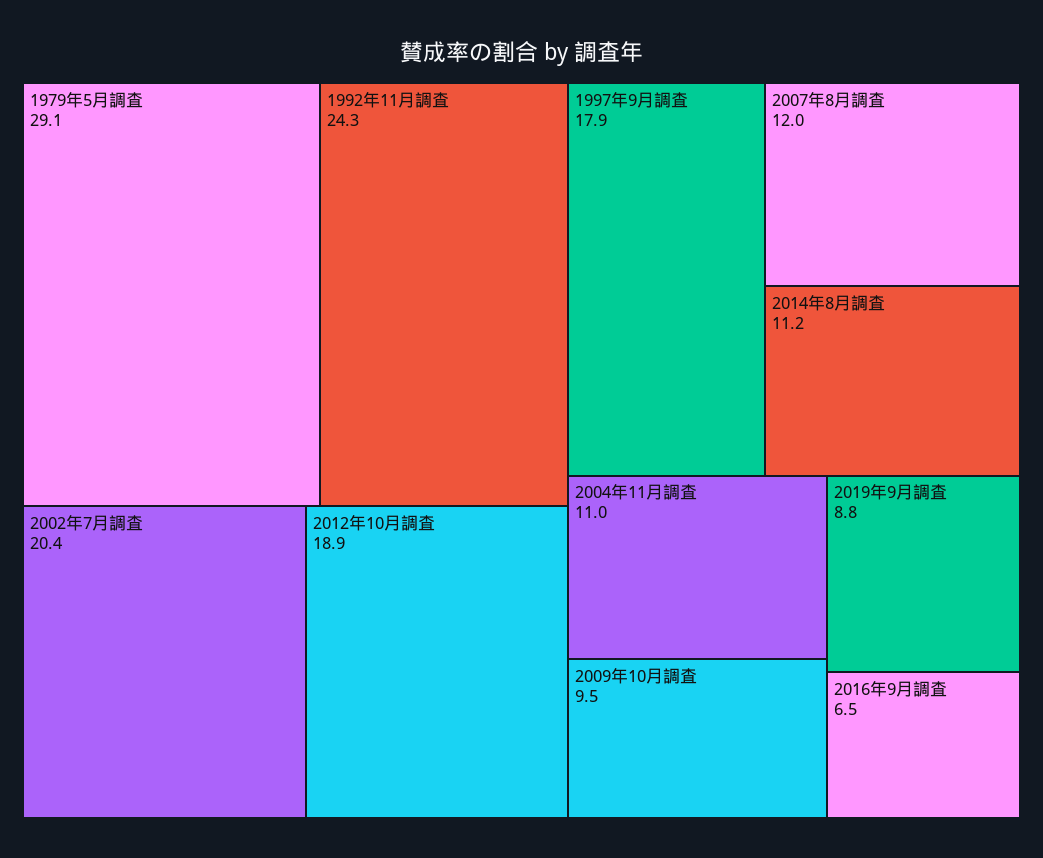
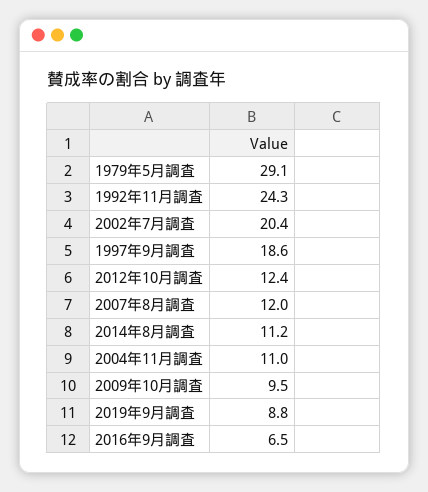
2012年10月調査: 18.9 -> 12.4
1997年9月調査: 17.9 -> 18.6

